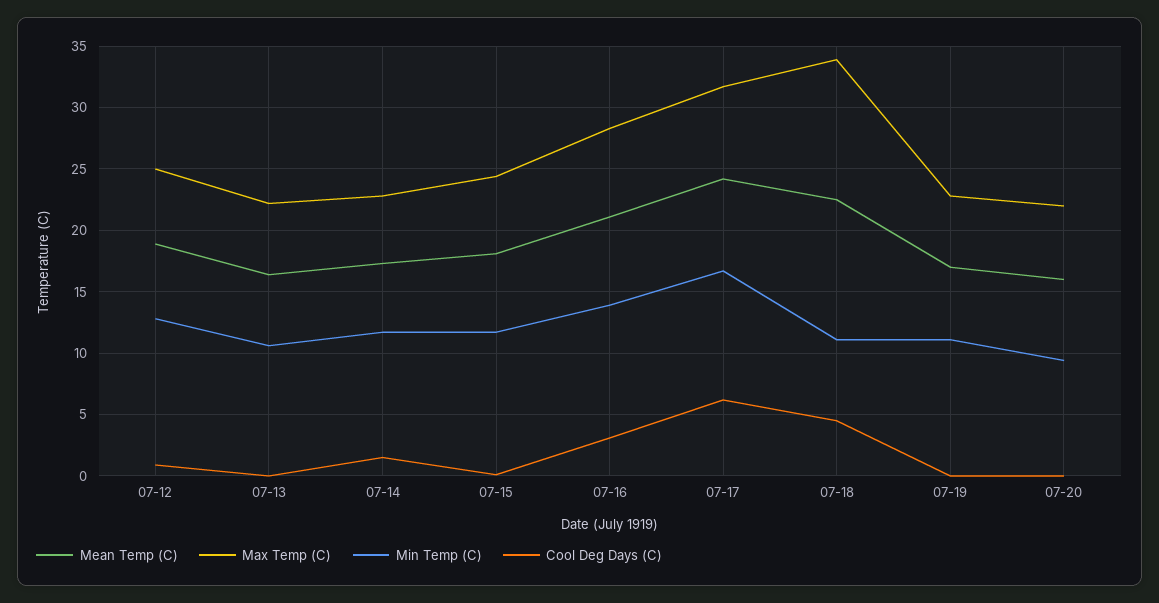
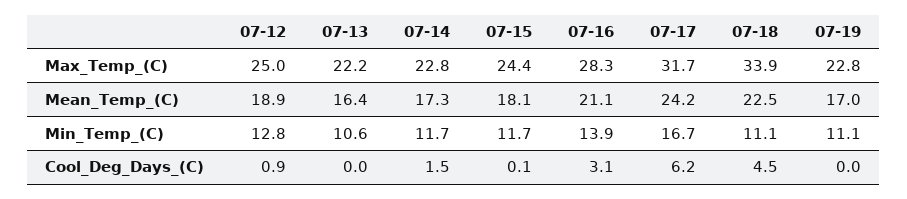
Mean Temp (C), 07-20: 16 -> none
Max Temp (C), 07-20: 22 -> none
Min Temp (C), 07-20: 9.5 -> none
Cool Deg Days (C), 07-20: 0 -> none

